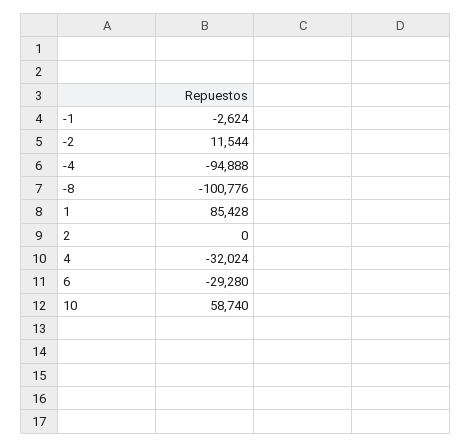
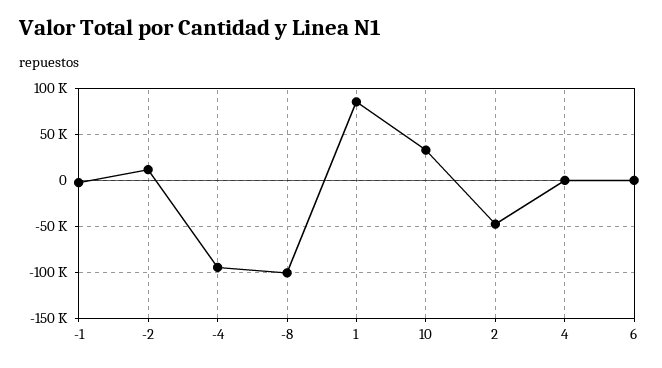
2: 0 -> -50000
4: -32024 -> 0
6: -29280 -> 0
10: 58740 -> 30000

